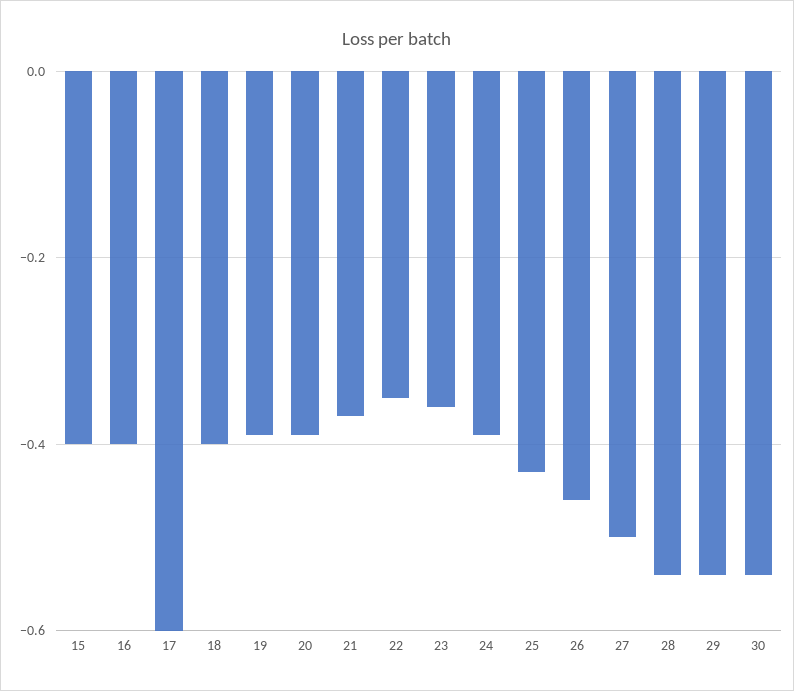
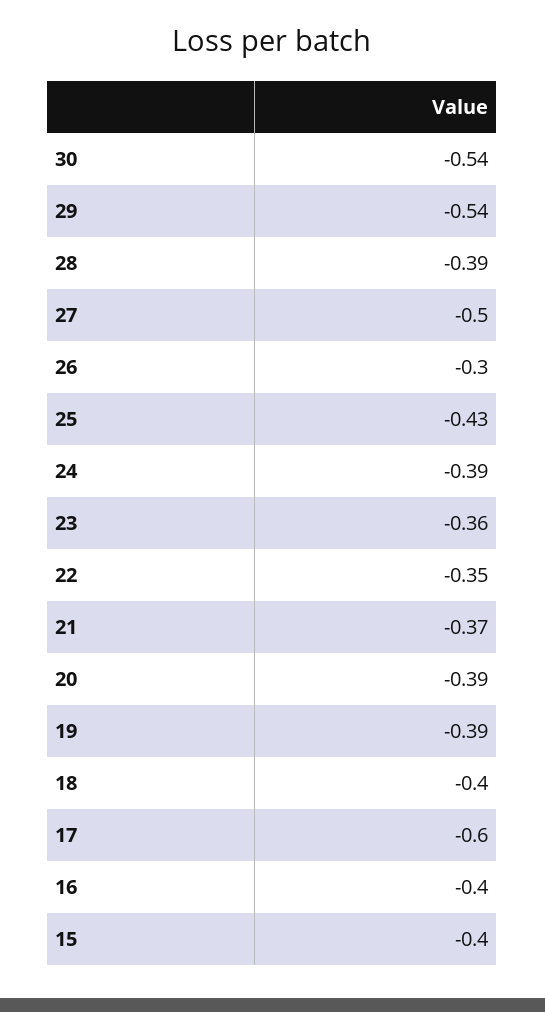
26: -0.45 -> -0.3
28: -0.55 -> -0.39

